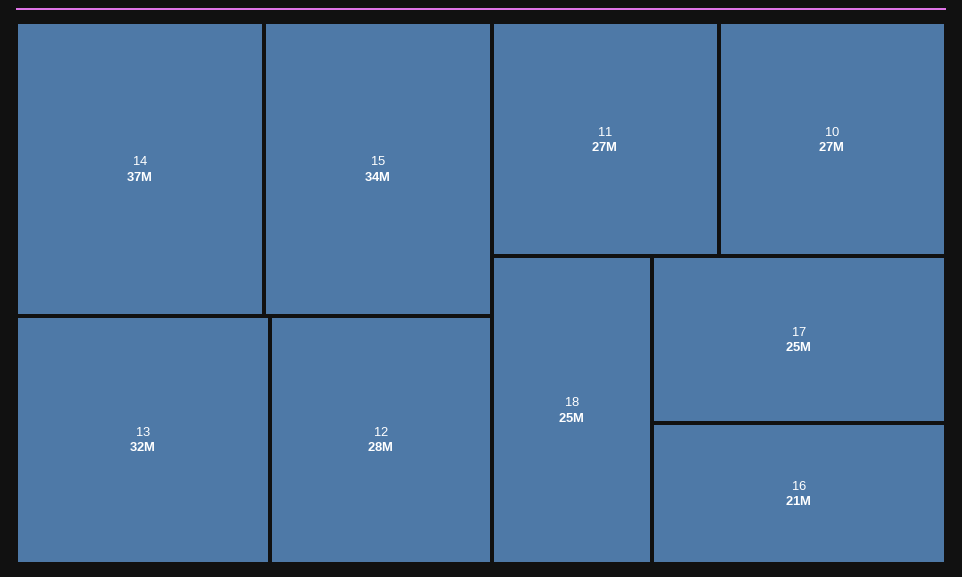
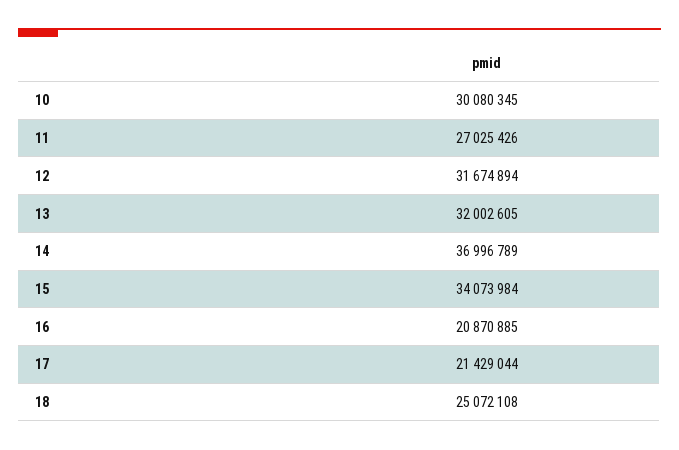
12: 28000000 -> 31674894
10: 27000000 -> 30080345
17: 25000000 -> 21429044

